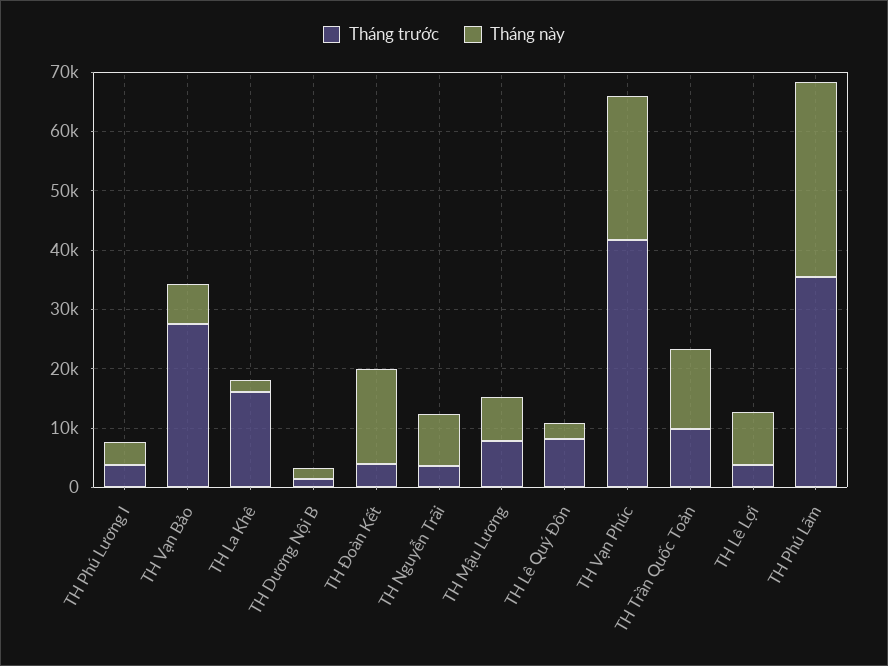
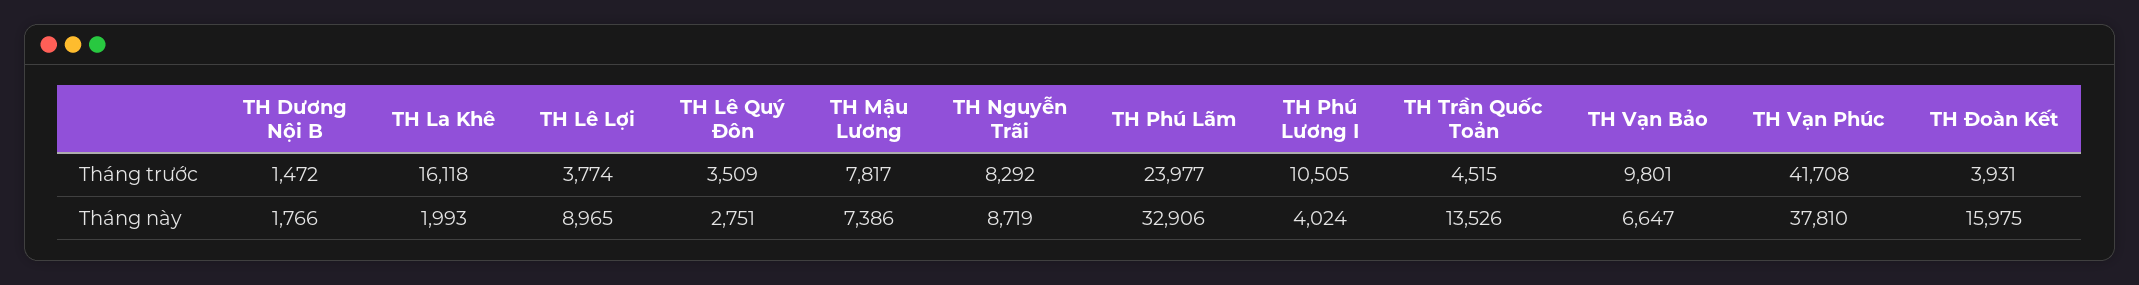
Tháng trước, TH Phú Lương I: 4000 -> 10505
Tháng trước, TH Vạn Bảo: 28000 -> 9801
Tháng trước, TH Nguyễn Trãi: 4000 -> 8292
Tháng trước, TH Lê Quý Đôn: 8000 -> 3509
Tháng này, TH Vạn Phúc: 24000 -> 37810
Tháng trước, TH Trần Quốc Toản: 10000 -> 4515
Tháng trước, TH Phú Lãm: 36000 -> 23977

